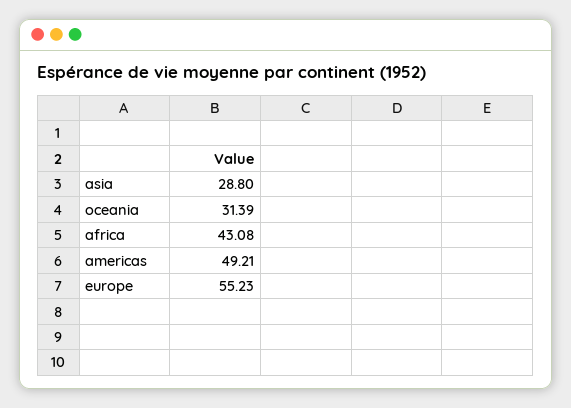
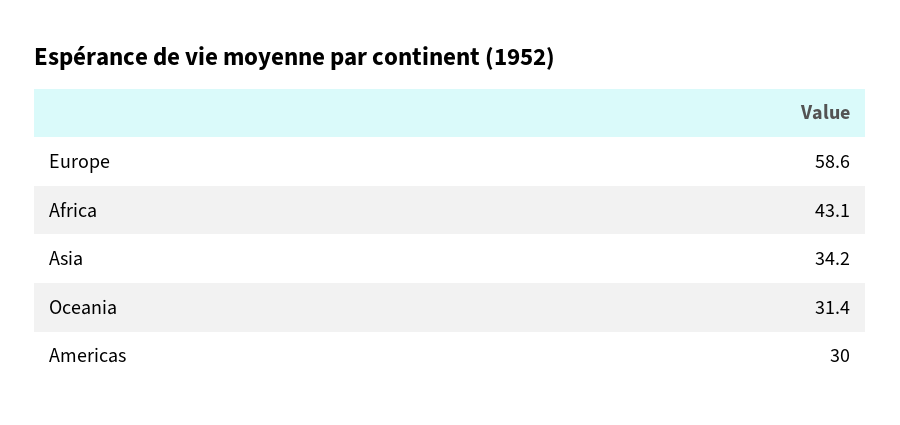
asia: 28.8 -> 34.2
americas: 49.21 -> 30
europe: 55.23 -> 58.6

